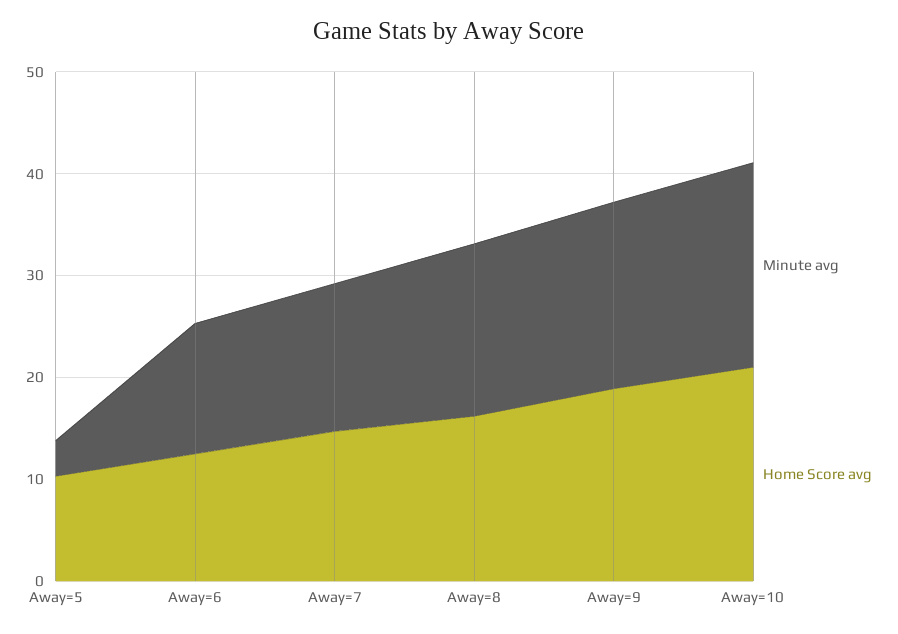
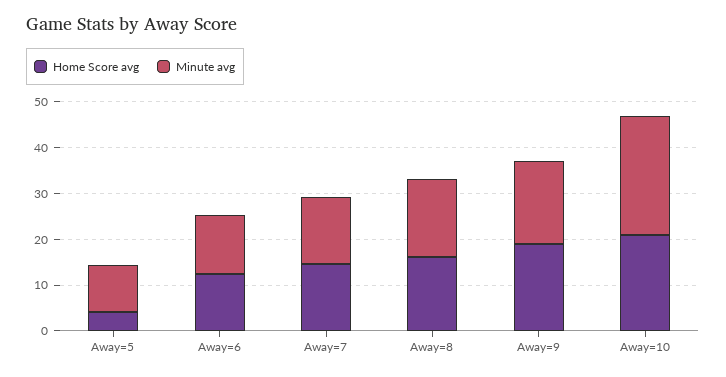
Minute avg, Away=5: 4 -> 10
Home Score avg, Away=5: 10 -> 4
Minute avg, Away=10: 20 -> 26

